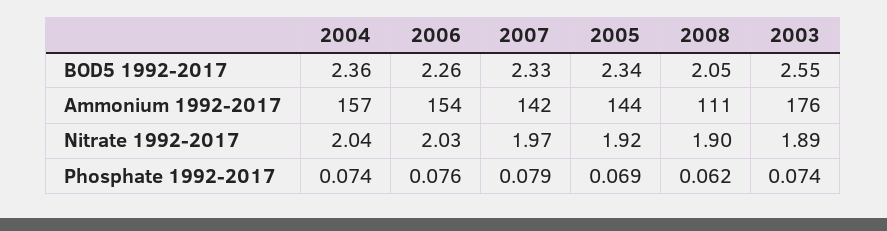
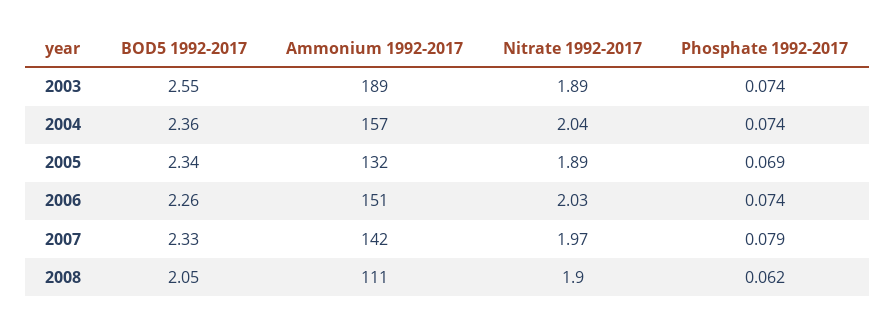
2006, Ammonium 1992-2017: 154 -> 151
2005, Ammonium 1992-2017: 144 -> 132
2003, Ammonium 1992-2017: 176 -> 189
2005, Nitrate 1992-2017: 1.92 -> 1.89
2006, Phosphate 1992-2017: 0.076 -> 0.074

